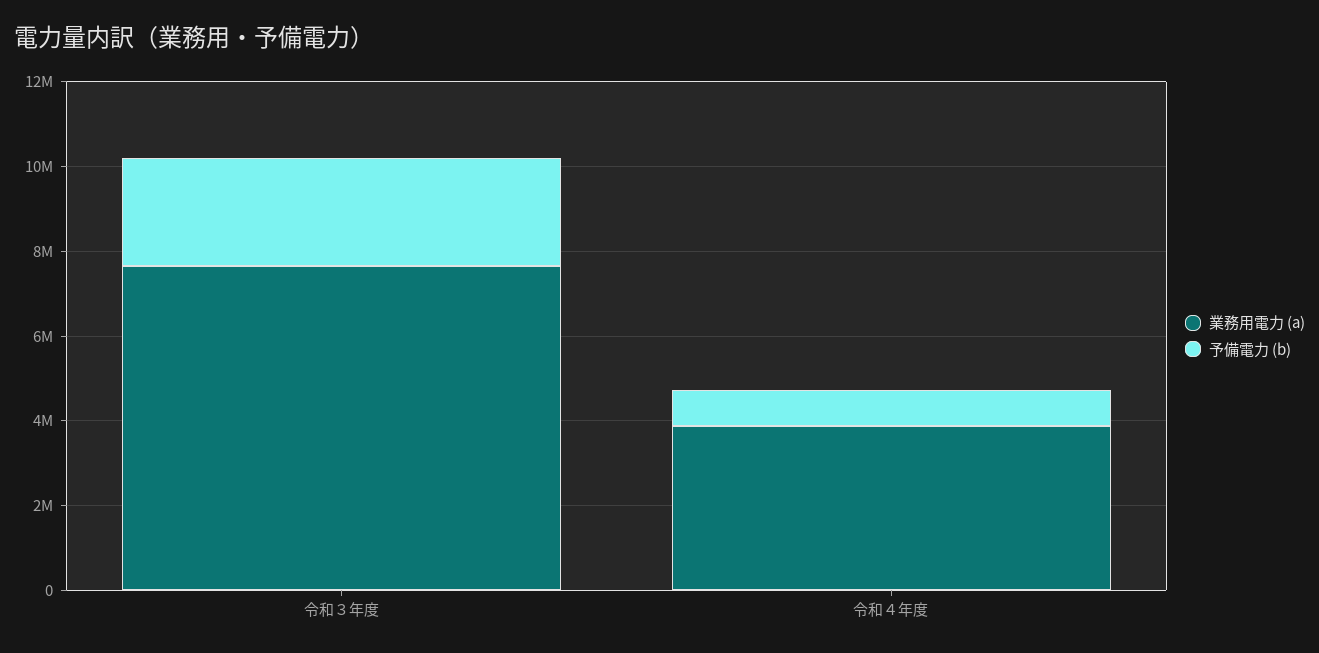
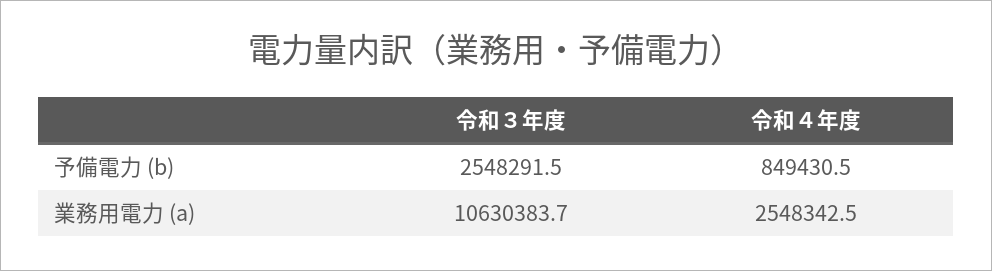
業務用電力 (a), 令和３年度: 7500000 -> 10630383.7
業務用電力 (a), 令和４年度: 4000000 -> 2548342.5

